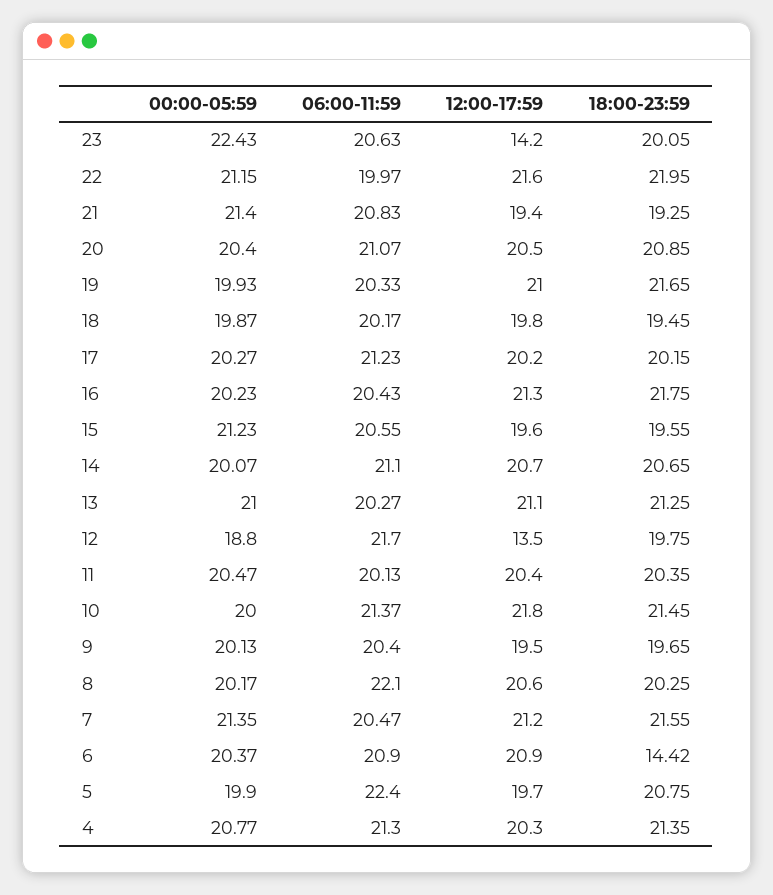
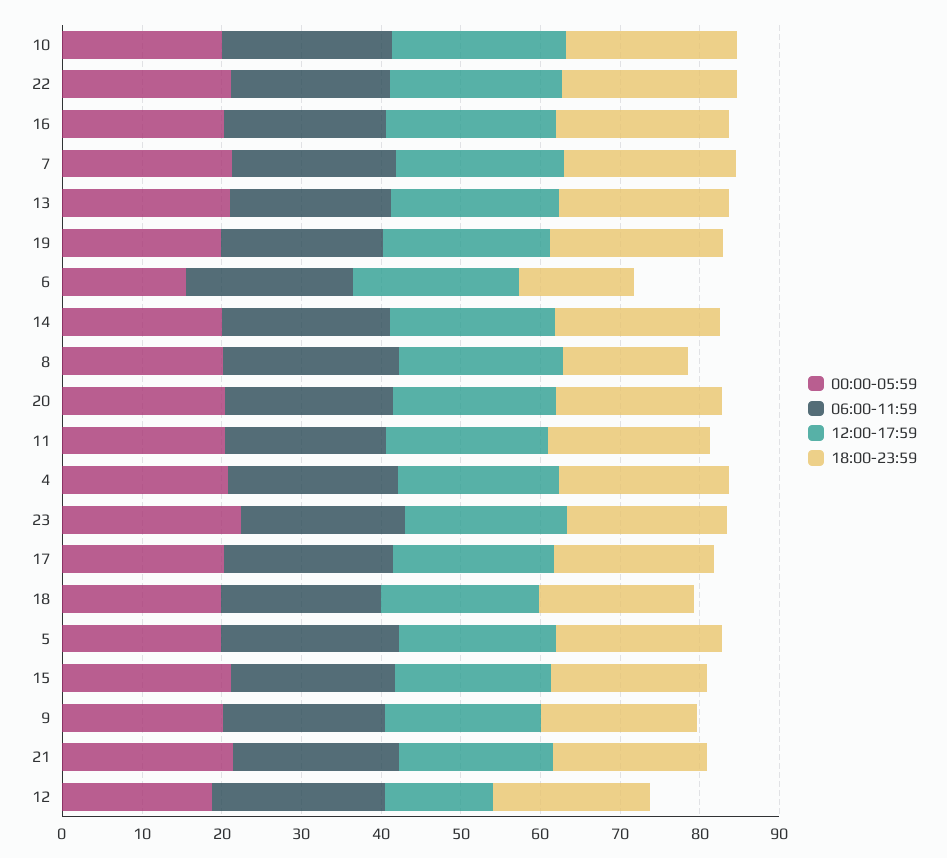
12:00-17:59, 23: 14.2 -> 20
18:00-23:59, 8: 20.25 -> 16
00:00-05:59, 6: 20.37 -> 16

